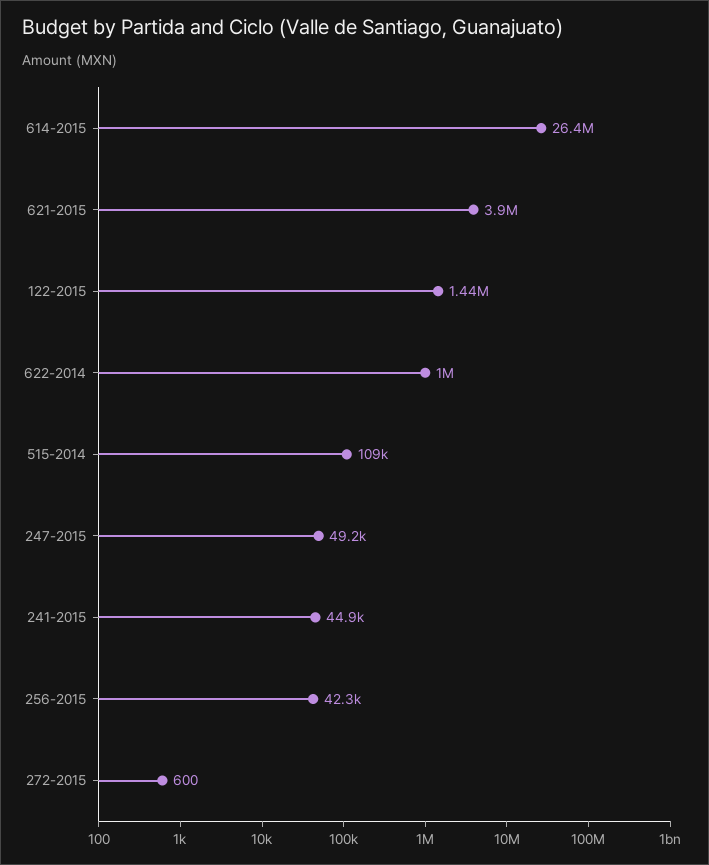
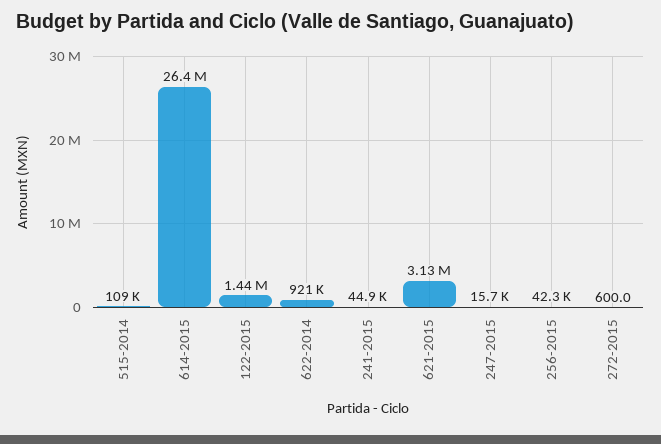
621-2015: 3900000 -> 3130000
622-2014: 1000000 -> 921000
247-2015: 49200 -> 15700

